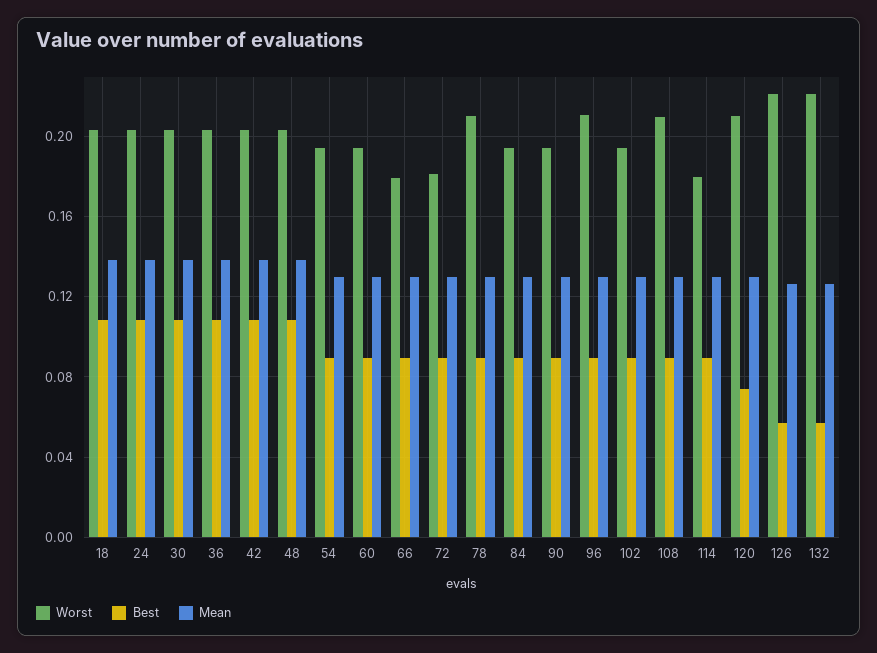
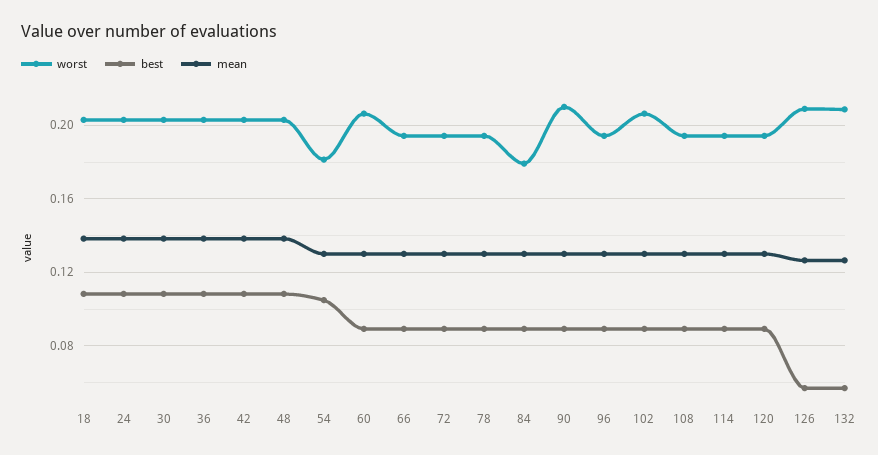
Worst, 54: 0.195 -> 0.18
Best, 54: 0.09 -> 0.105
Worst, 60: 0.195 -> 0.205
Worst, 66: 0.18 -> 0.195
Worst, 72: 0.18 -> 0.195
Worst, 78: 0.21 -> 0.195
Worst, 84: 0.195 -> 0.18
Worst, 90: 0.195 -> 0.21
Worst, 96: 0.21 -> 0.195
Worst, 102: 0.195 -> 0.205
Worst, 108: 0.21 -> 0.195
Worst, 114: 0.18 -> 0.195
Worst, 120: 0.21 -> 0.195
Best, 120: 0.075 -> 0.09
Worst, 126: 0.22 -> 0.21
Worst, 132: 0.22 -> 0.21

